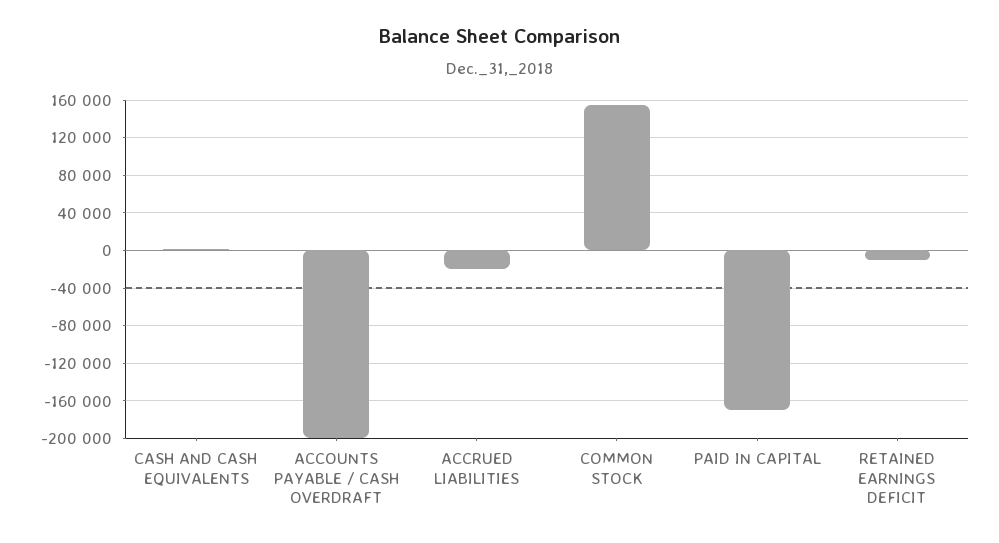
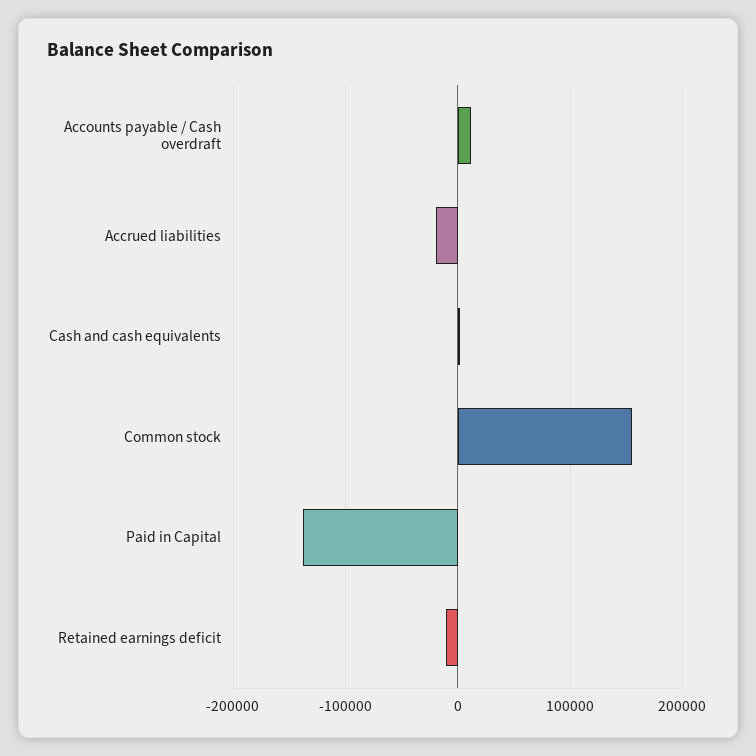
ACCOUNTS PAYABLE / CASH OVERDRAFT: -200000 -> 10000
PAID IN CAPITAL: -170000 -> -140000

